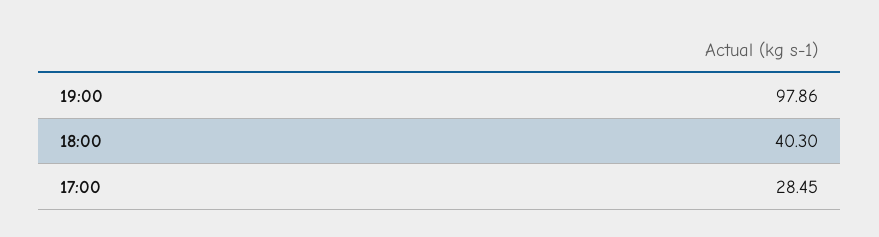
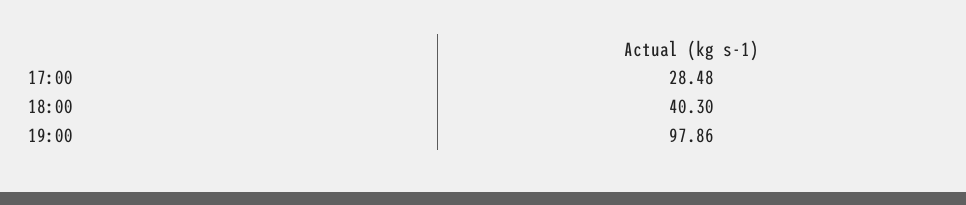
17:00: 28.45 -> 28.48

